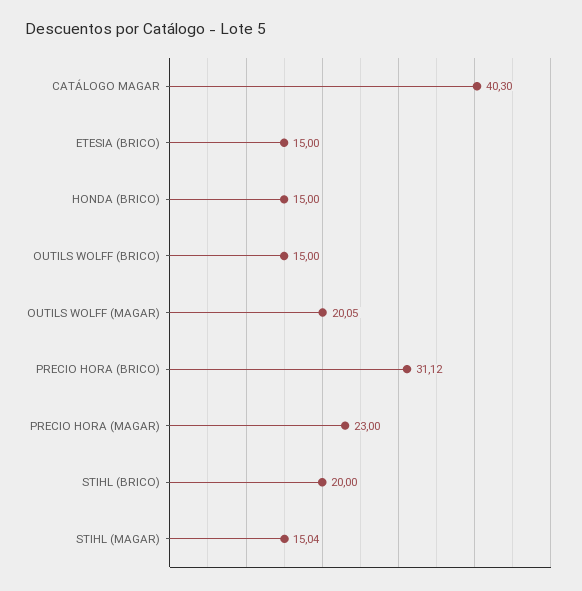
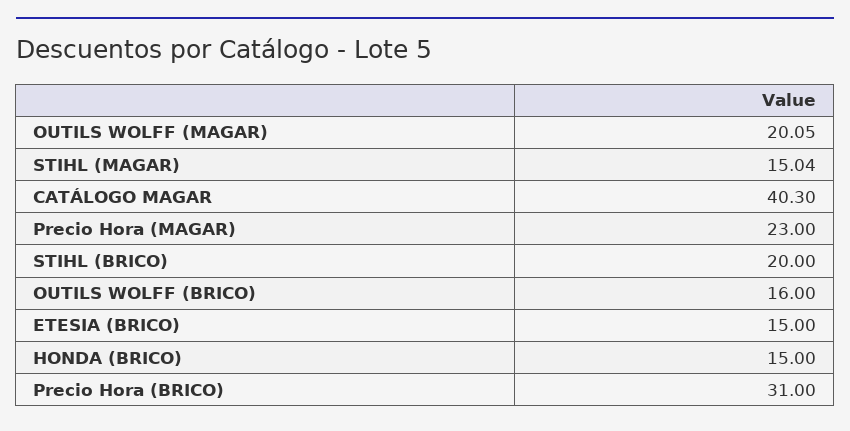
OUTILS WOLFF (BRICO): 15 -> 16
PRECIO HORA (BRICO): 31.12 -> 31

